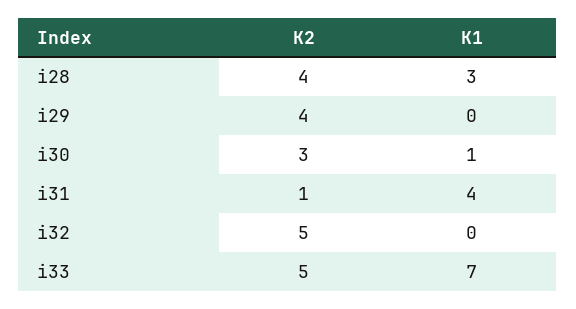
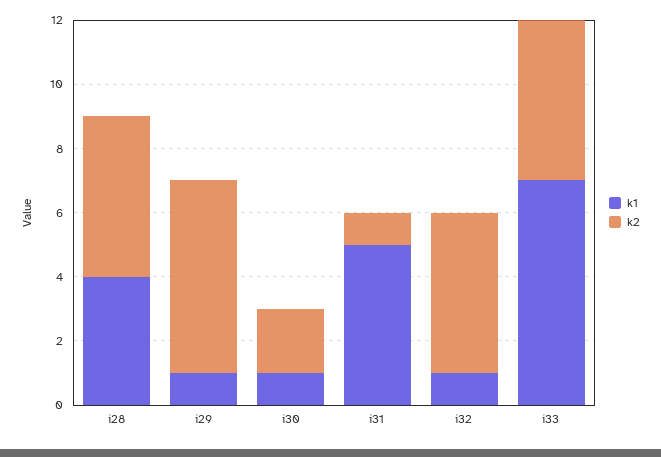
K2, i28: 4 -> 5
K1, i28: 3 -> 4
K2, i29: 4 -> 6
K1, i29: 0 -> 1
K2, i30: 3 -> 2
K1, i31: 4 -> 5
K1, i32: 0 -> 1

